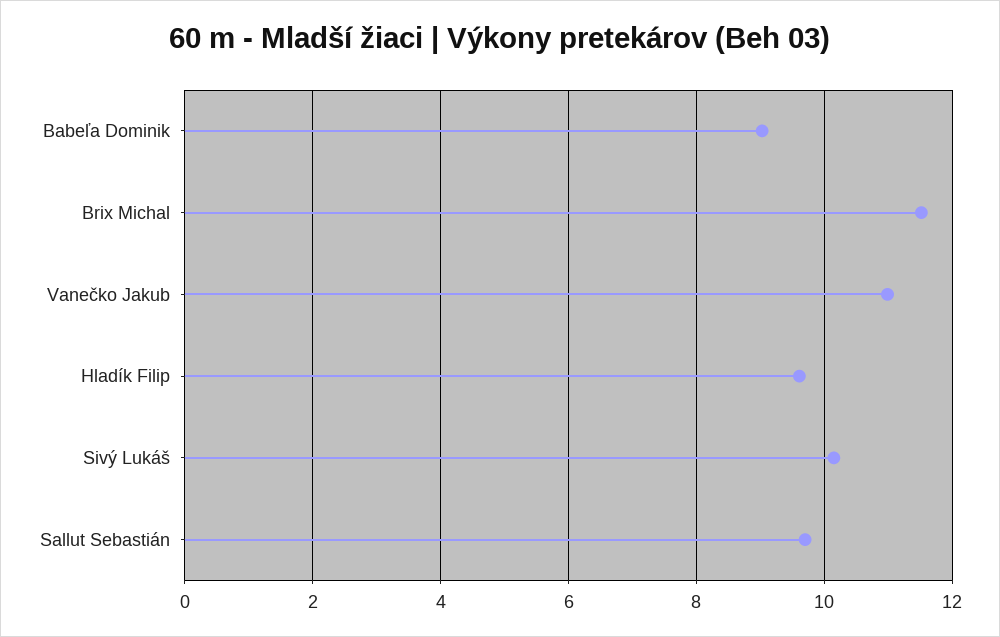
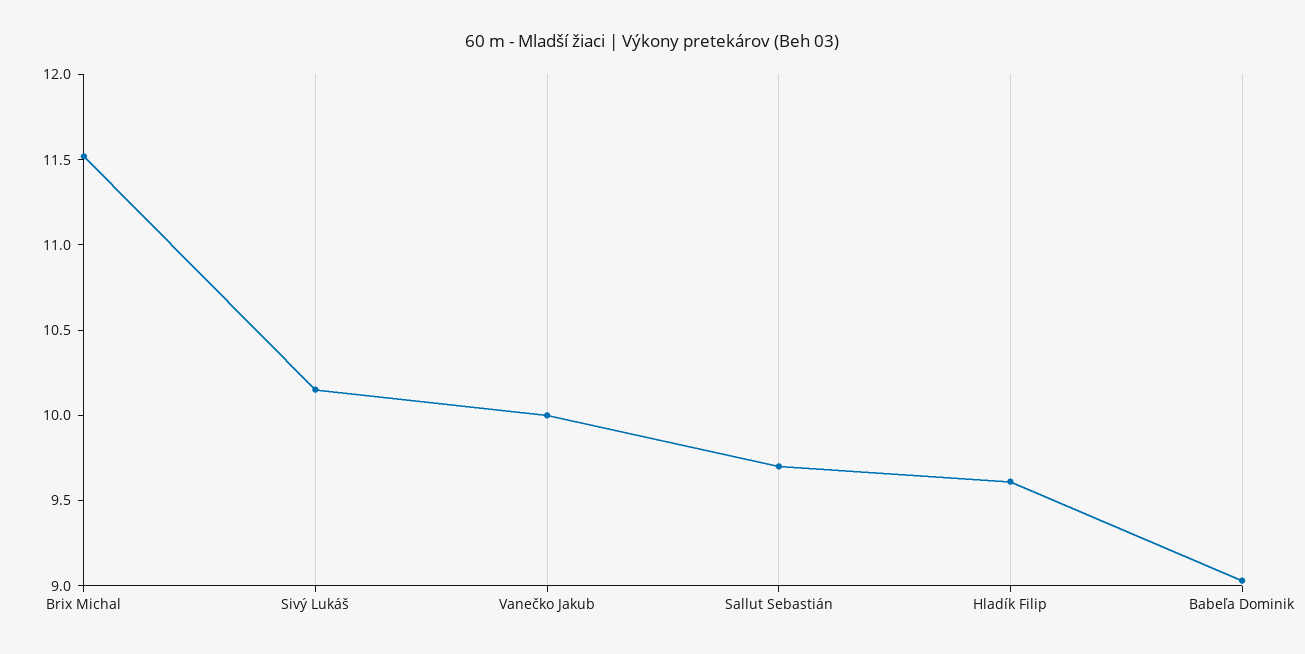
Vanečko Jakub: 11 -> 10

